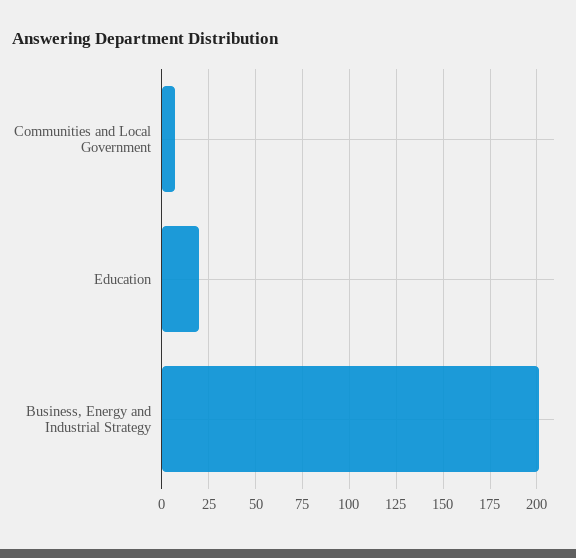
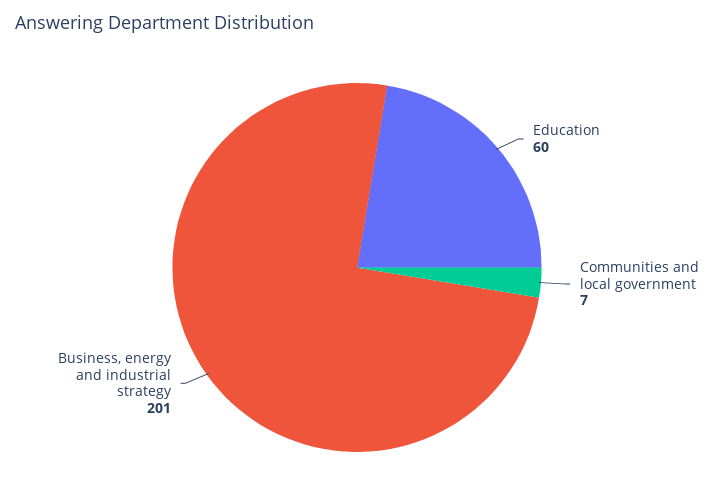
Education: 20 -> 60

